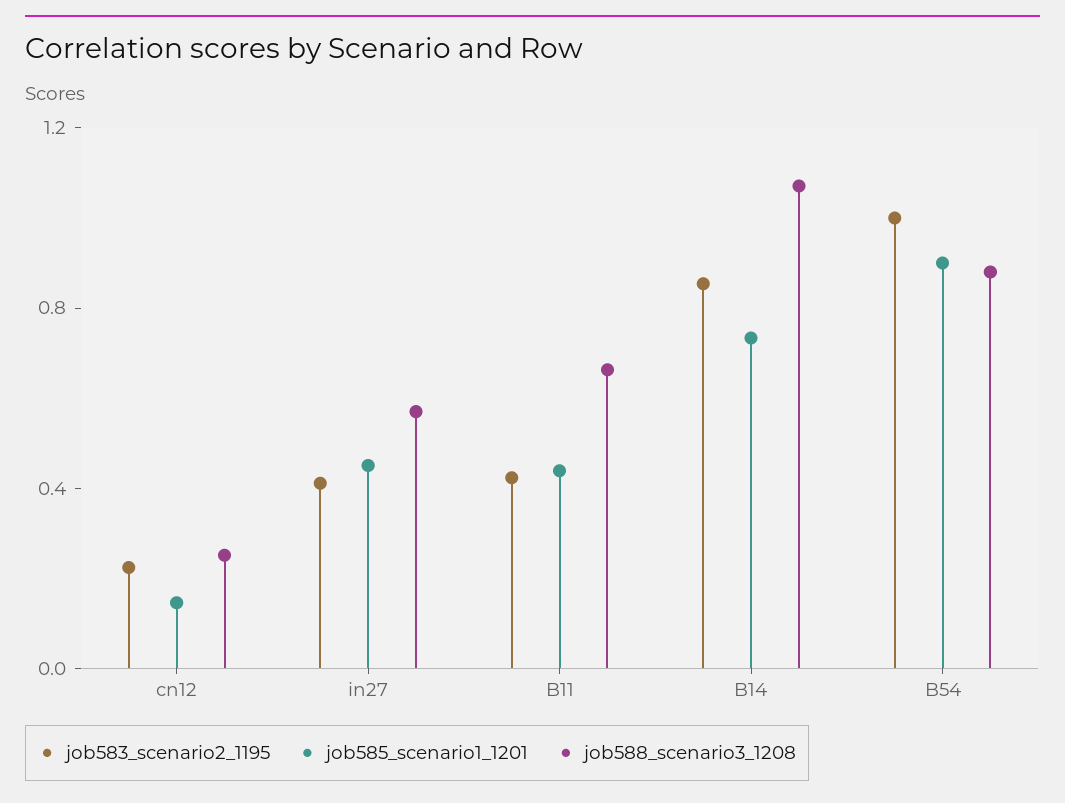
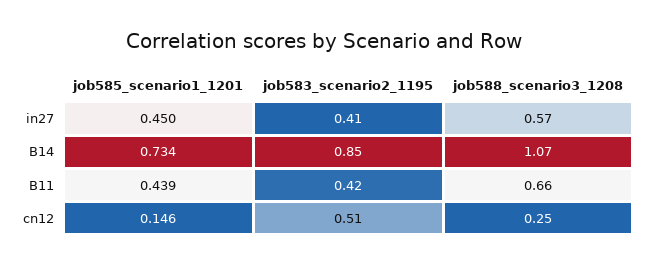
job583_scenario2_1195, cn12: 0.2 -> 0.51
job583_scenario2_1195, B54: 1 -> none
job585_scenario1_1201, B54: 0.9 -> none
job588_scenario3_1208, B54: 0.9 -> none

